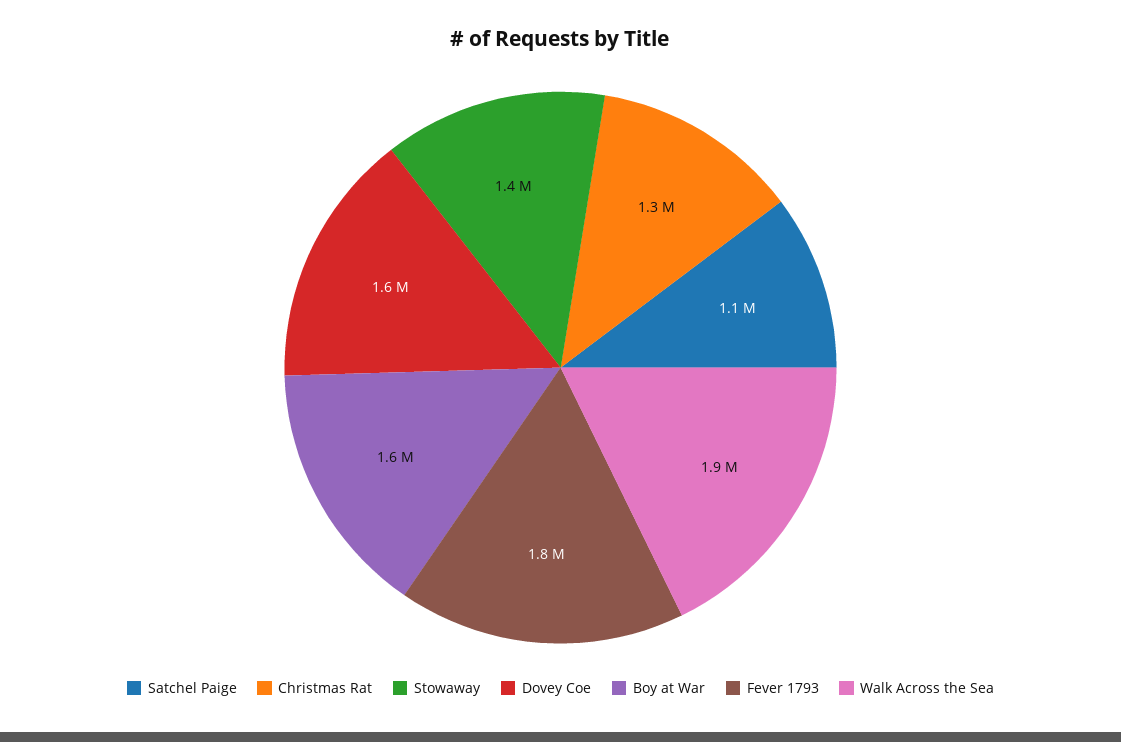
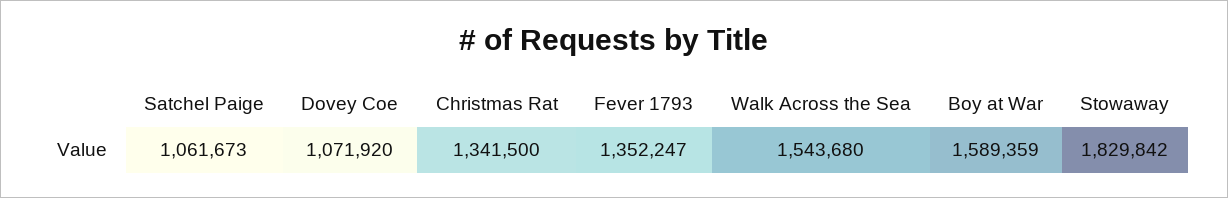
Stowaway: 1400000 -> 1829842
Dovey Coe: 1600000 -> 1071920
Fever 1793: 1800000 -> 1352247
Walk Across the Sea: 1900000 -> 1543680

